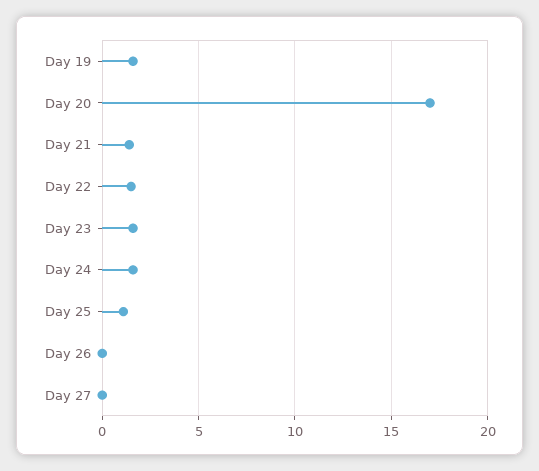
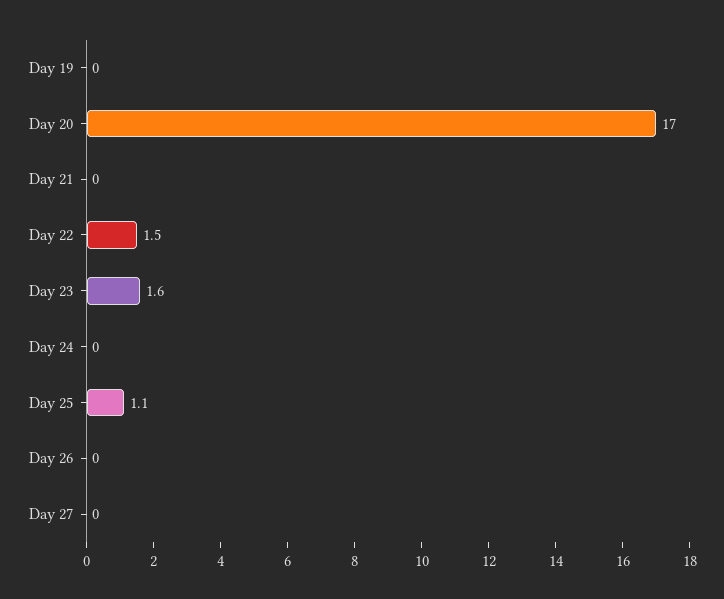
Day 19: 1.5 -> 0
Day 21: 1.5 -> 0
Day 24: 1.5 -> 0

